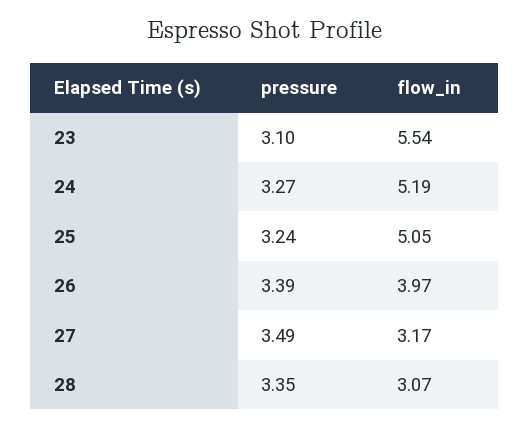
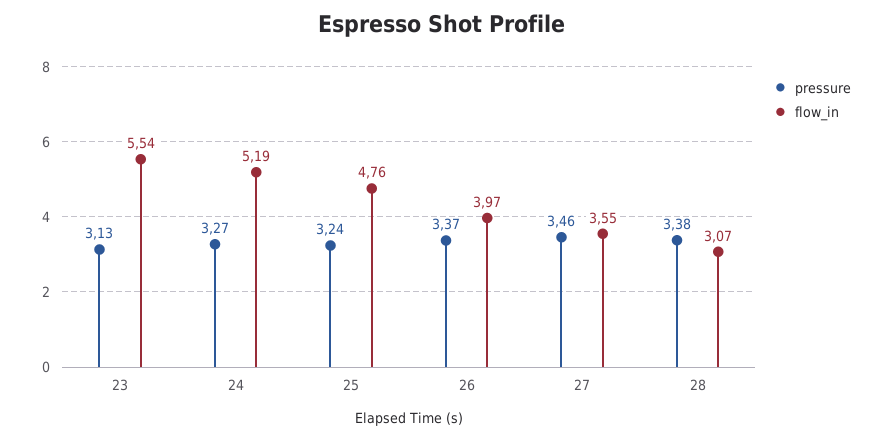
pressure, 23: 3.1 -> 3.13
flow_in, 25: 5.05 -> 4.76
pressure, 26: 3.39 -> 3.37
pressure, 27: 3.49 -> 3.46
flow_in, 27: 3.17 -> 3.55
pressure, 28: 3.35 -> 3.38

